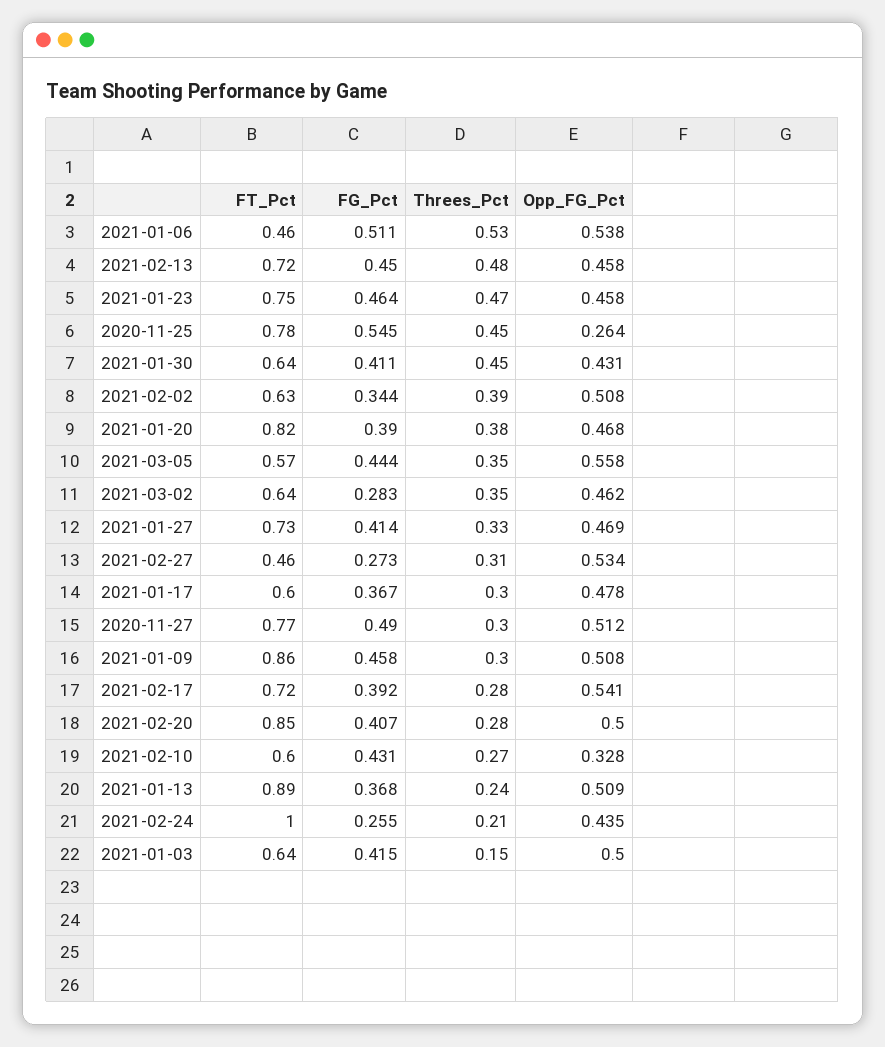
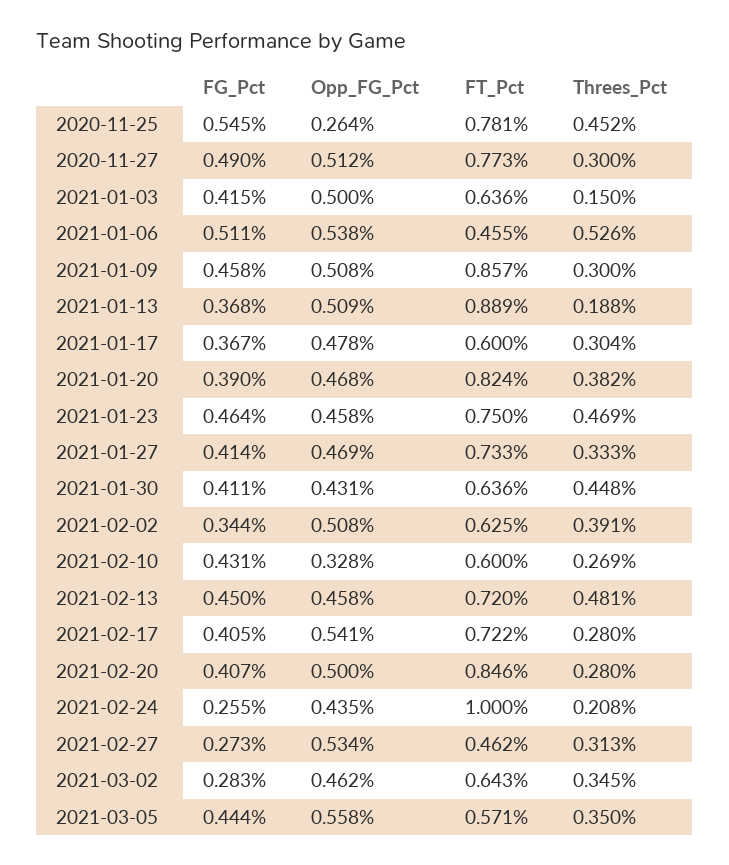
FG_Pct, 2021-02-17: 0.392 -> 0.405
Threes_Pct, 2021-01-13: 0.24 -> 0.188

